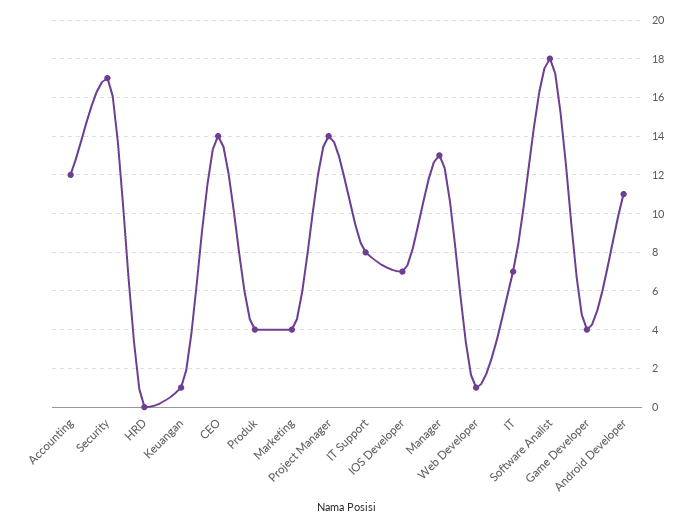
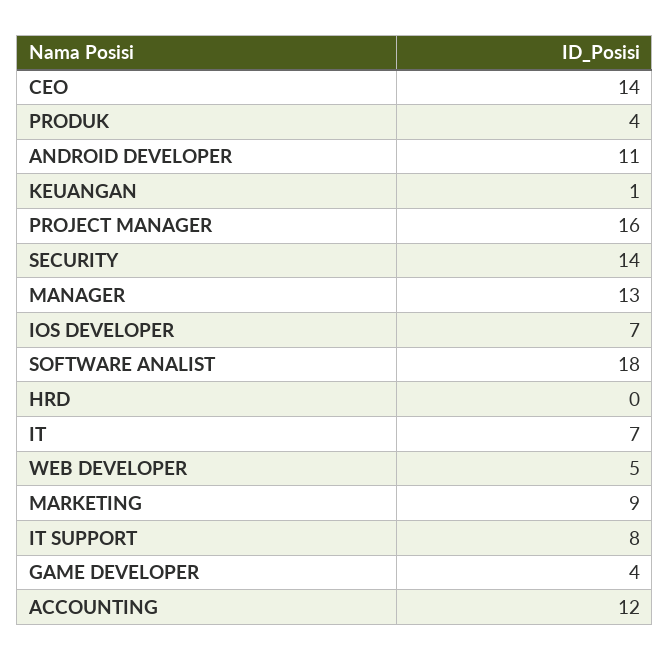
Security: 17 -> 14
Marketing: 4 -> 9
Project Manager: 14 -> 16
Web Developer: 1 -> 5

